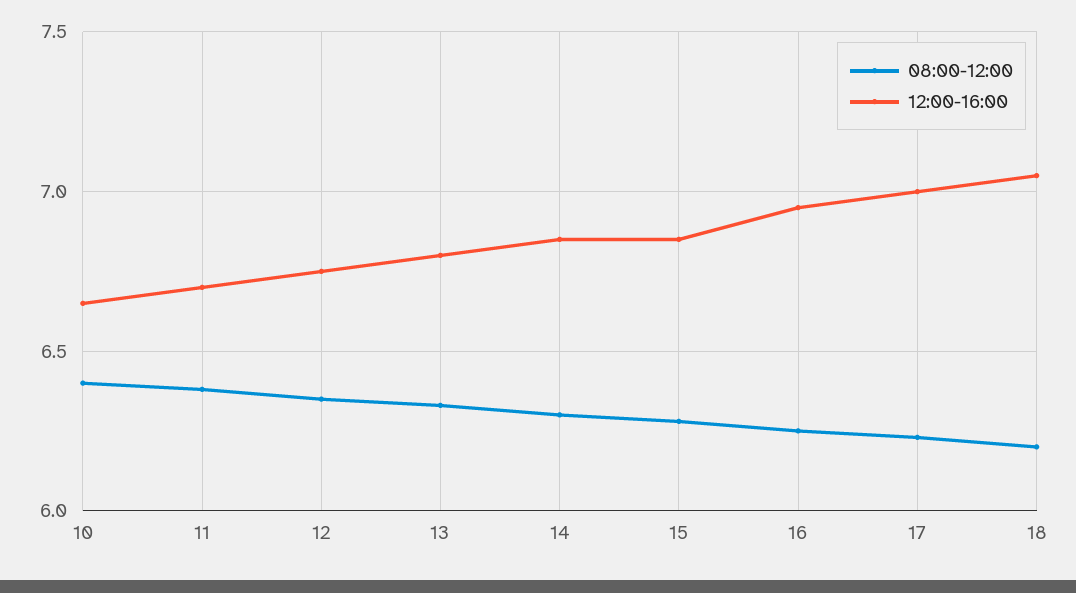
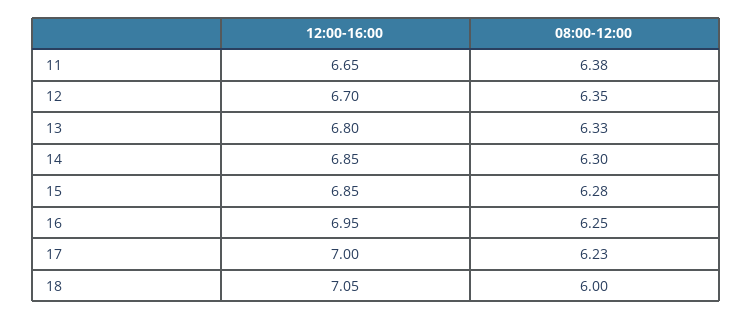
08:00-12:00, 10: 6.4 -> none
12:00-16:00, 10: 6.65 -> none
12:00-16:00, 11: 6.7 -> 6.65
12:00-16:00, 12: 6.75 -> 6.7
08:00-12:00, 18: 6.2 -> 6

